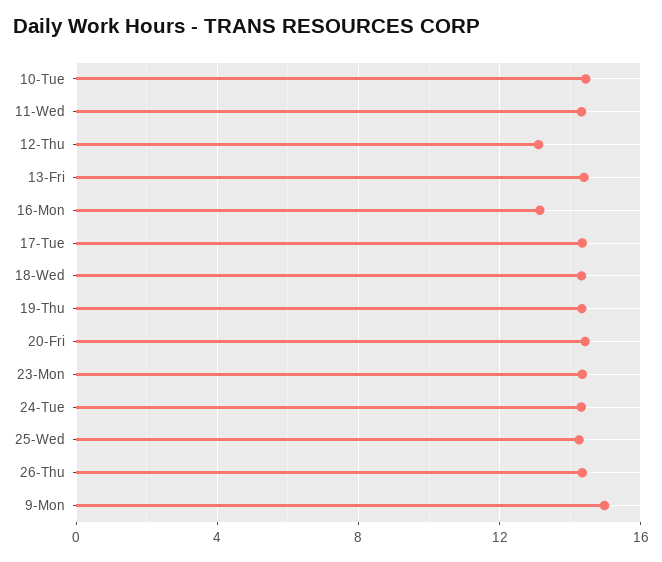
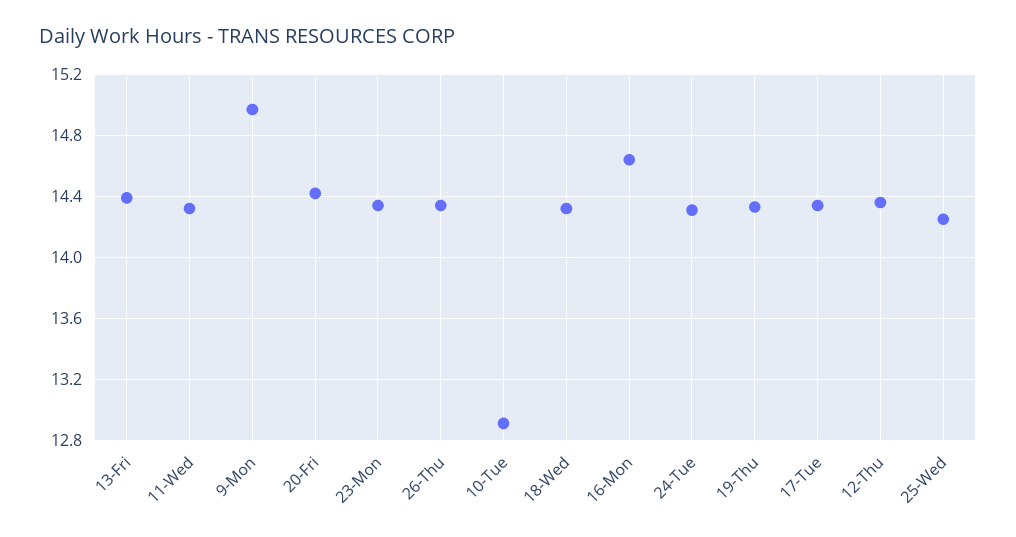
10-Tue: 14.5 -> 12.9
12-Thu: 13 -> 14.35
16-Mon: 13 -> 14.65

